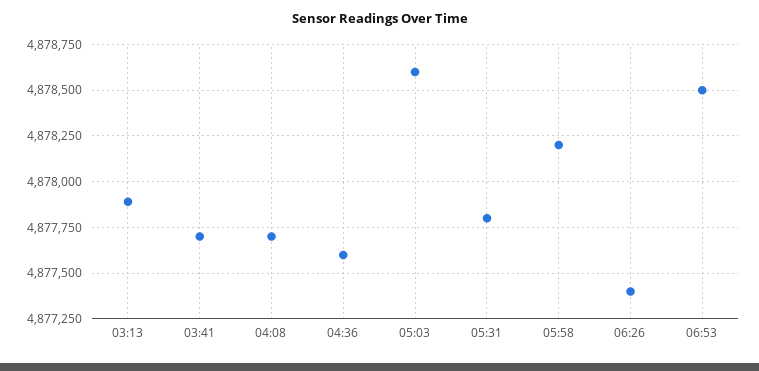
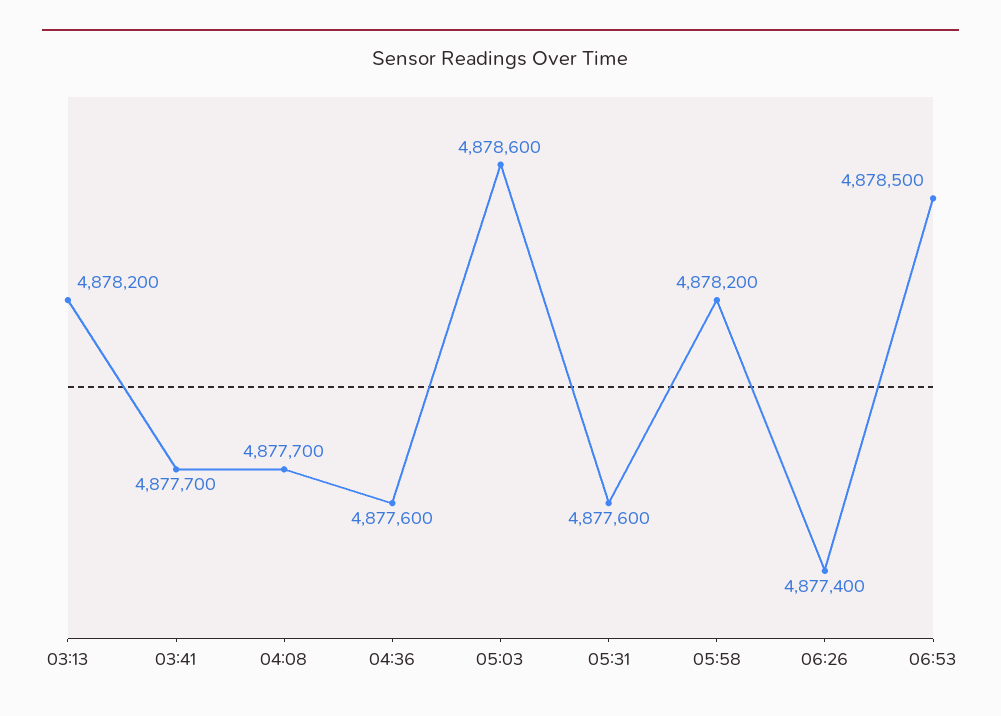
03:13: 4877900 -> 4878200
05:31: 4877800 -> 4877600

